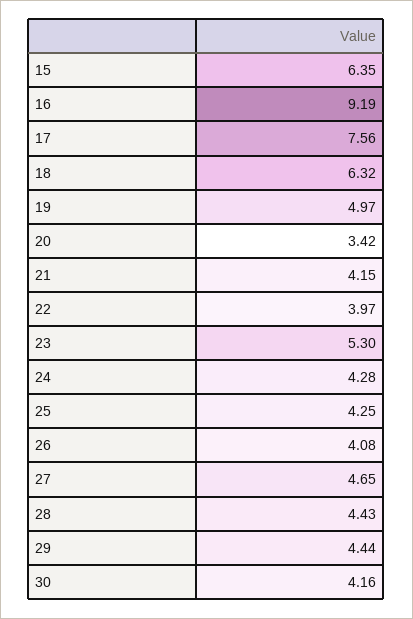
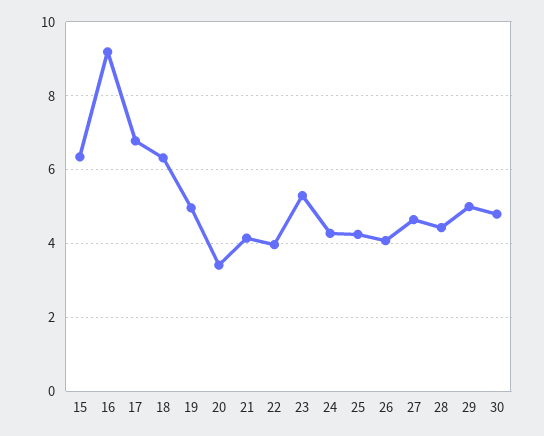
17: 7.56 -> 6.8
29: 4.44 -> 5
30: 4.16 -> 4.8

